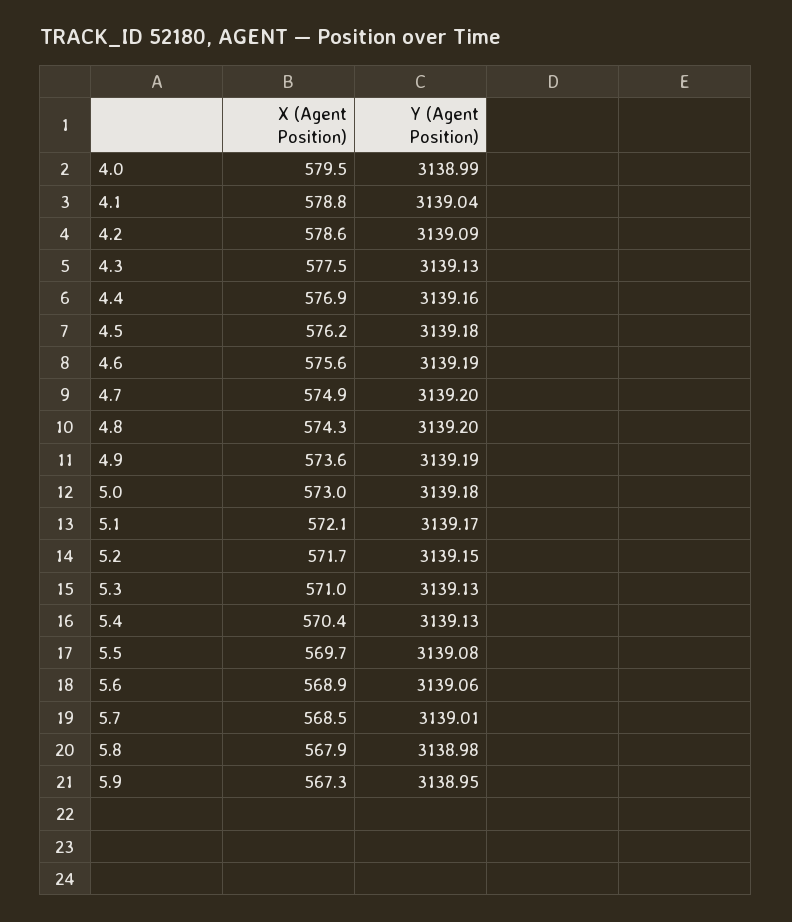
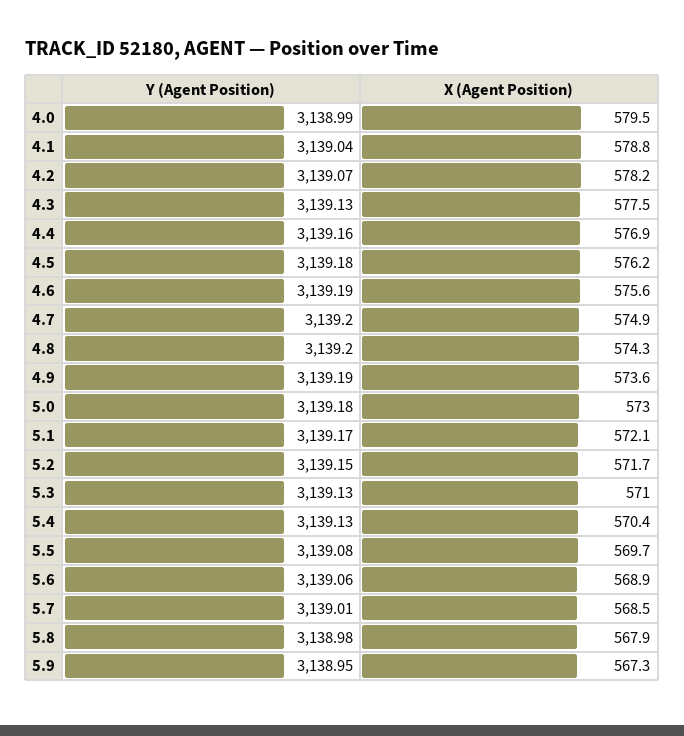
X (Agent Position), 4.2: 578.6 -> 578.2
Y (Agent Position), 4.2: 3139.09 -> 3139.07

